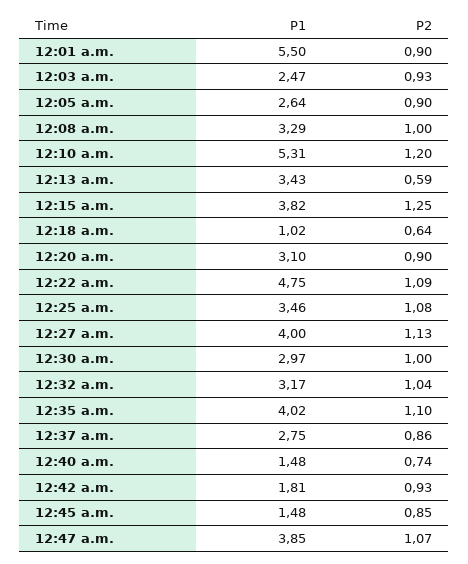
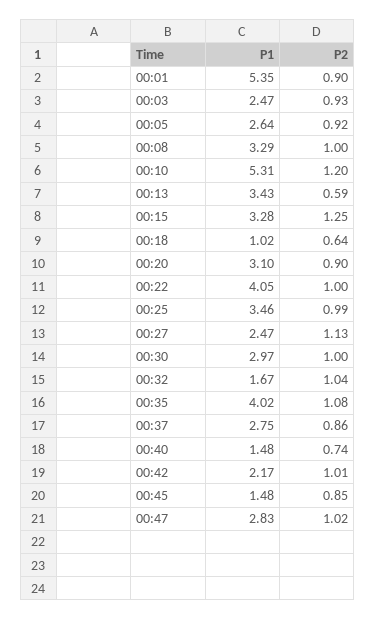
P1, 12:01 a.m.: 5.5 -> 5.35
P2, 12:05 a.m.: 0.9 -> 0.92
P1, 12:15 a.m.: 3.82 -> 3.28
P1, 12:22 a.m.: 4.75 -> 4.05
P2, 12:22 a.m.: 1.09 -> 1
P2, 12:25 a.m.: 1.08 -> 0.99
P1, 12:27 a.m.: 4 -> 2.47
P1, 12:32 a.m.: 3.17 -> 1.67
P2, 12:35 a.m.: 1.1 -> 1.08
P1, 12:42 a.m.: 1.81 -> 2.17
P2, 12:42 a.m.: 0.93 -> 1.01
P1, 12:47 a.m.: 3.85 -> 2.83
P2, 12:47 a.m.: 1.07 -> 1.02

